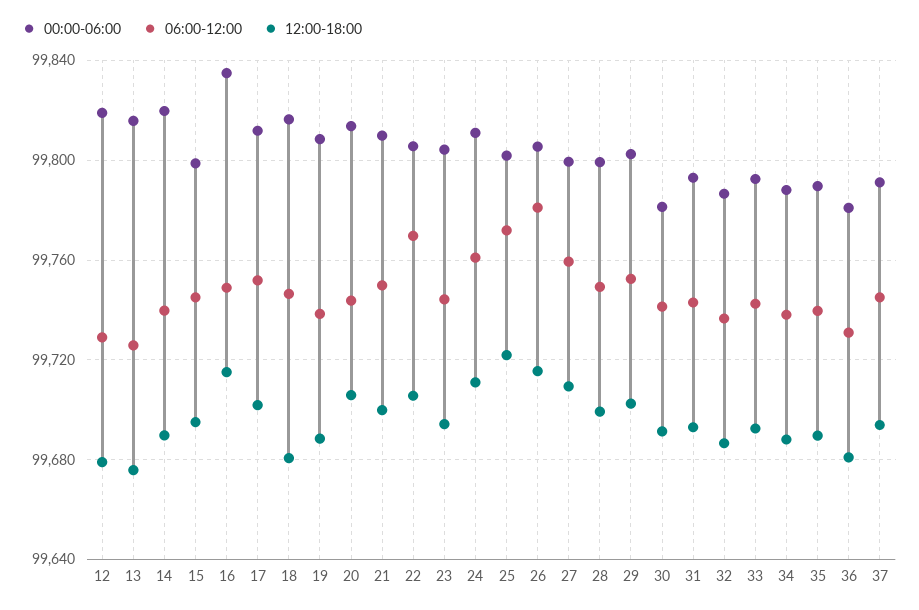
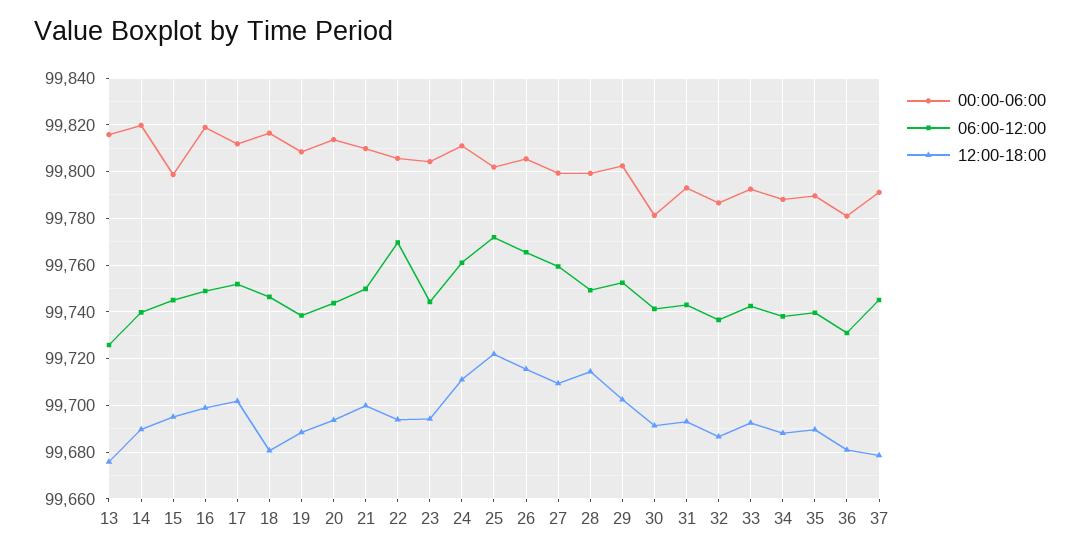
00:00-06:00, 12: 99820 -> none
06:00-12:00, 12: 99730 -> none
12:00-18:00, 12: 99680 -> none
00:00-06:00, 16: 99835 -> 99820
12:00-18:00, 16: 99715 -> 99700
12:00-18:00, 20: 99705 -> 99695
12:00-18:00, 22: 99705 -> 99695
06:00-12:00, 26: 99780 -> 99765
12:00-18:00, 28: 99700 -> 99715
12:00-18:00, 37: 99695 -> 99680

